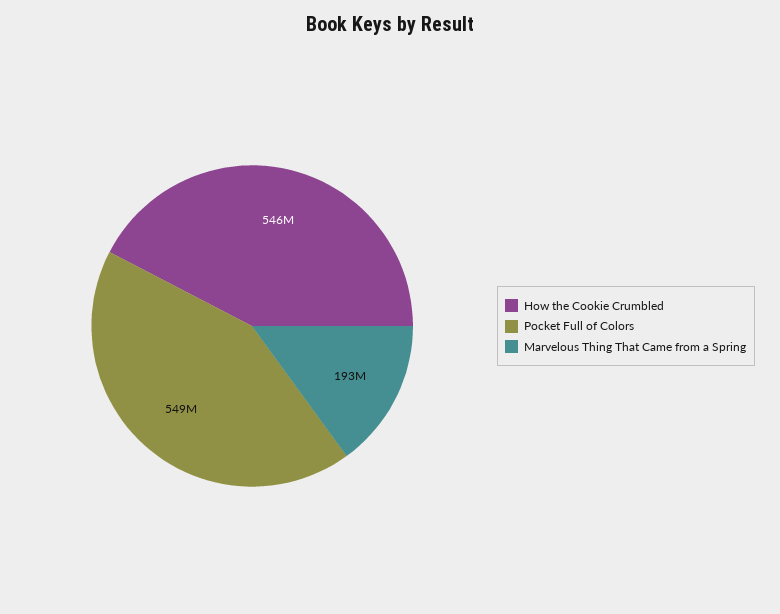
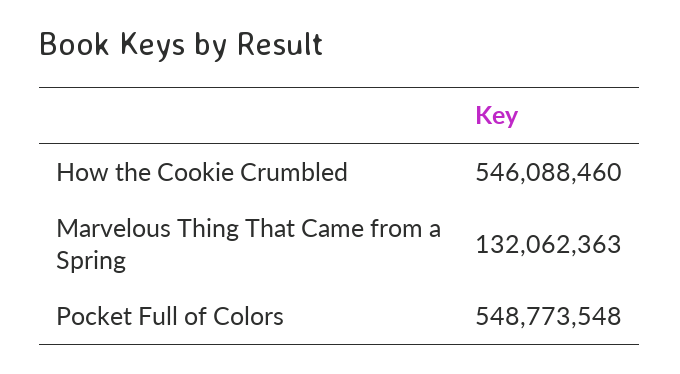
Marvelous Thing That Came from a Spring: 193000000 -> 132062363

